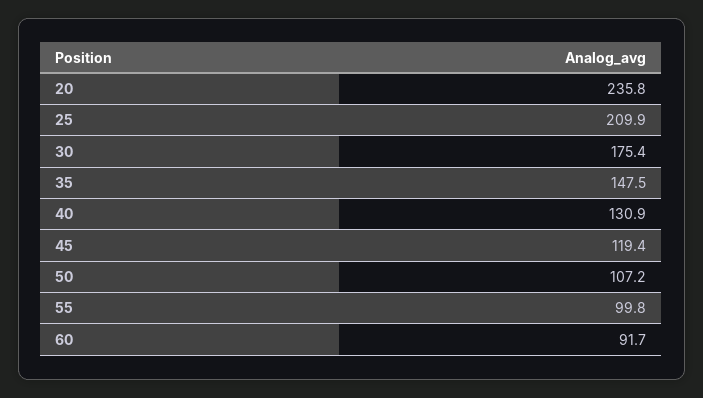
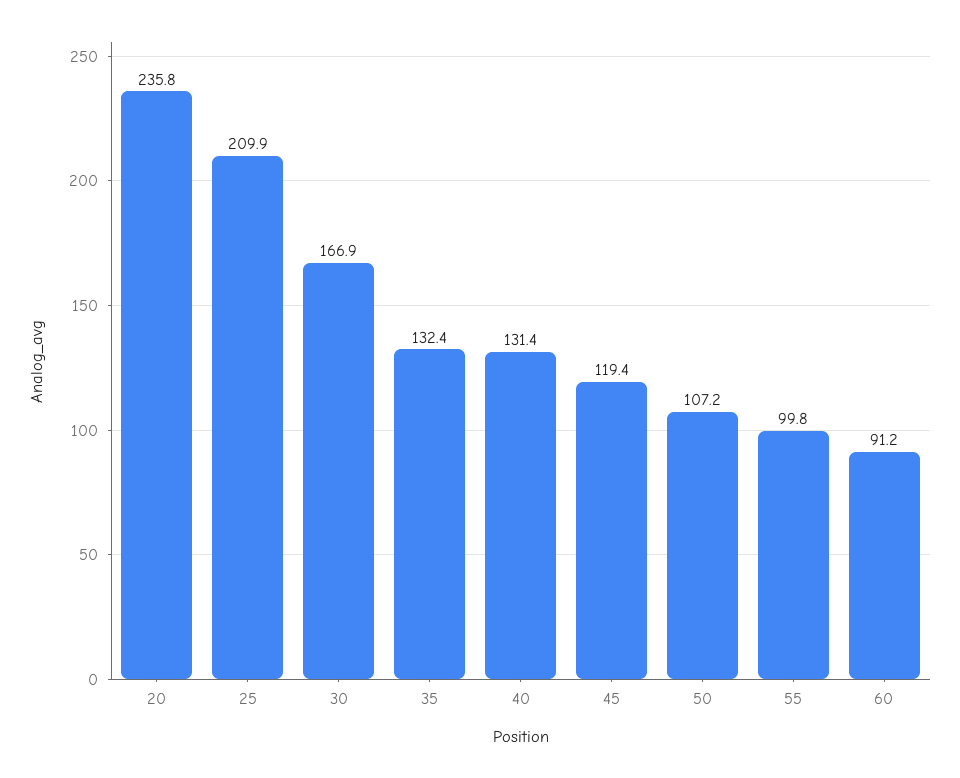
30: 175.4 -> 166.9
35: 147.5 -> 132.4
40: 130.9 -> 131.4
60: 91.7 -> 91.2

